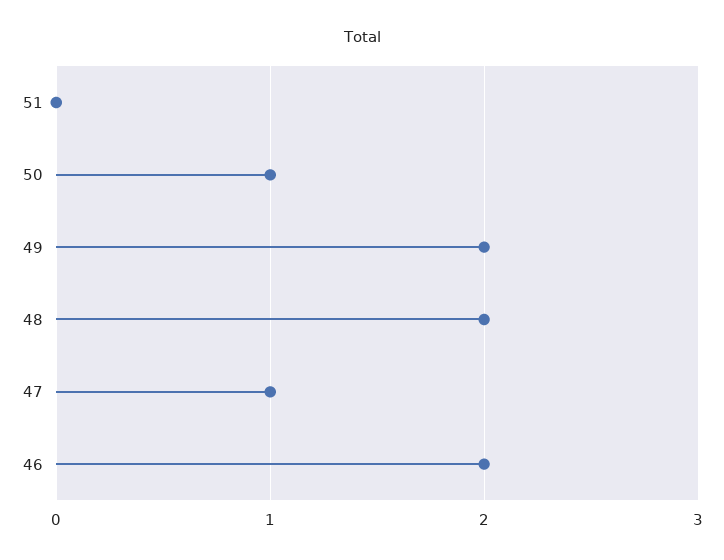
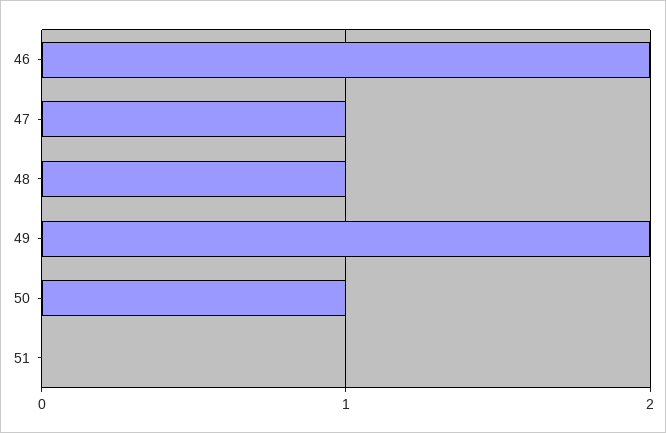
48: 2 -> 1

